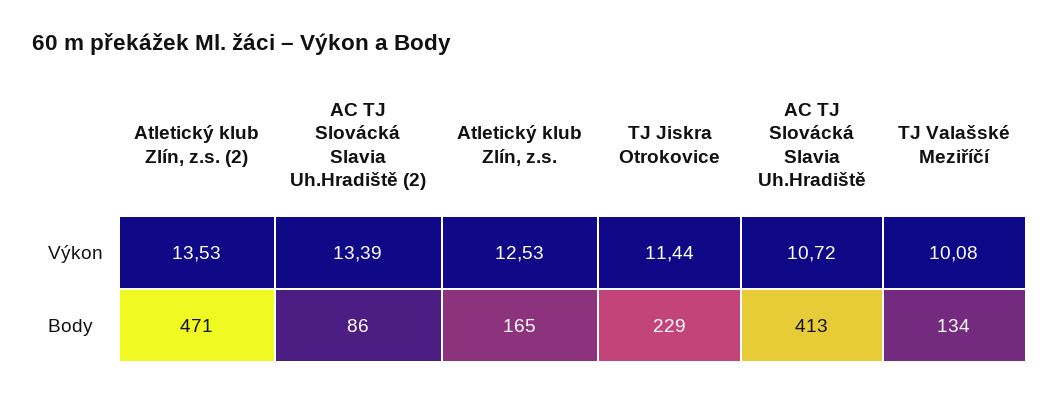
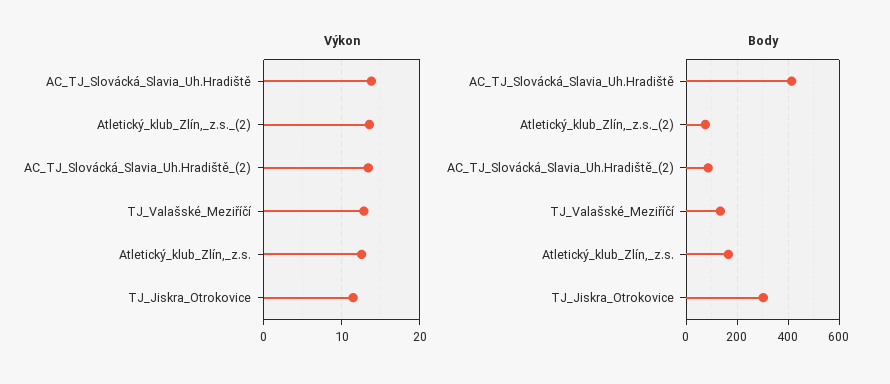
Výkon, AC TJ Slovácká Slavia Uh.Hradiště: 10.72 -> 14
Výkon, TJ Valašské Meziříčí: 10.08 -> 13
Body, Atletický klub Zlín, z.s. (2): 471 -> 75
Body, TJ Jiskra Otrokovice: 229 -> 300

